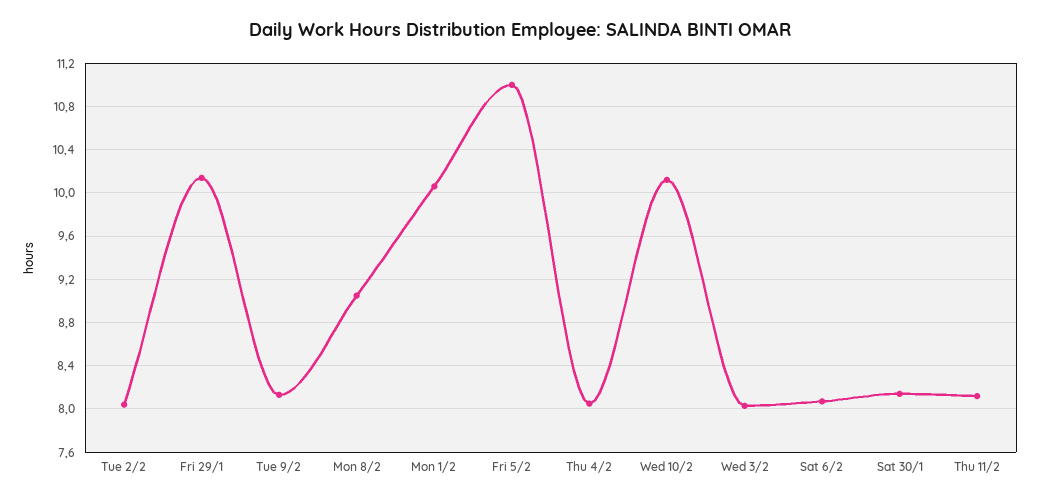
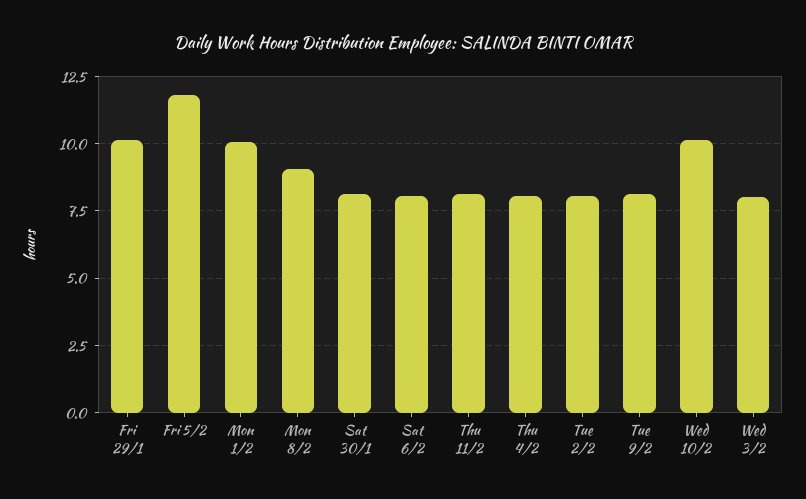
Fri 5/2: 11 -> 11.75

